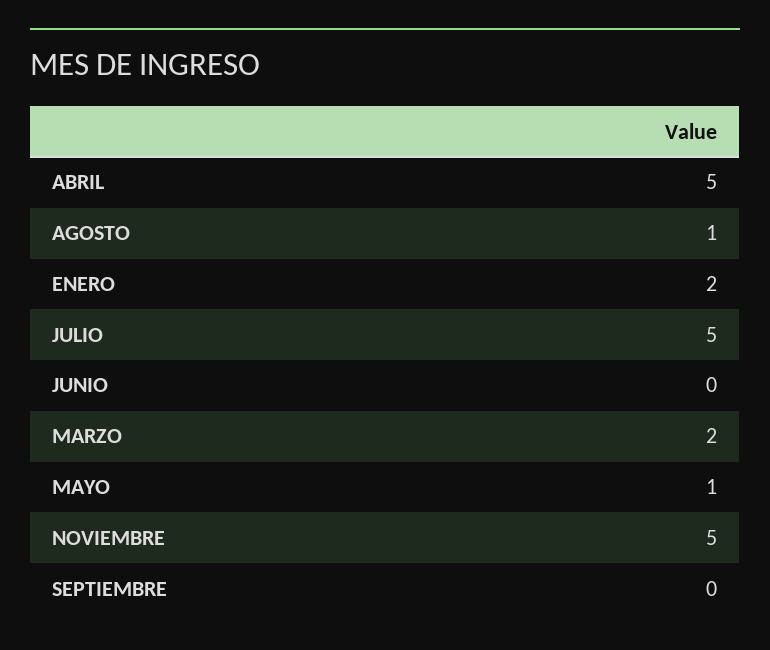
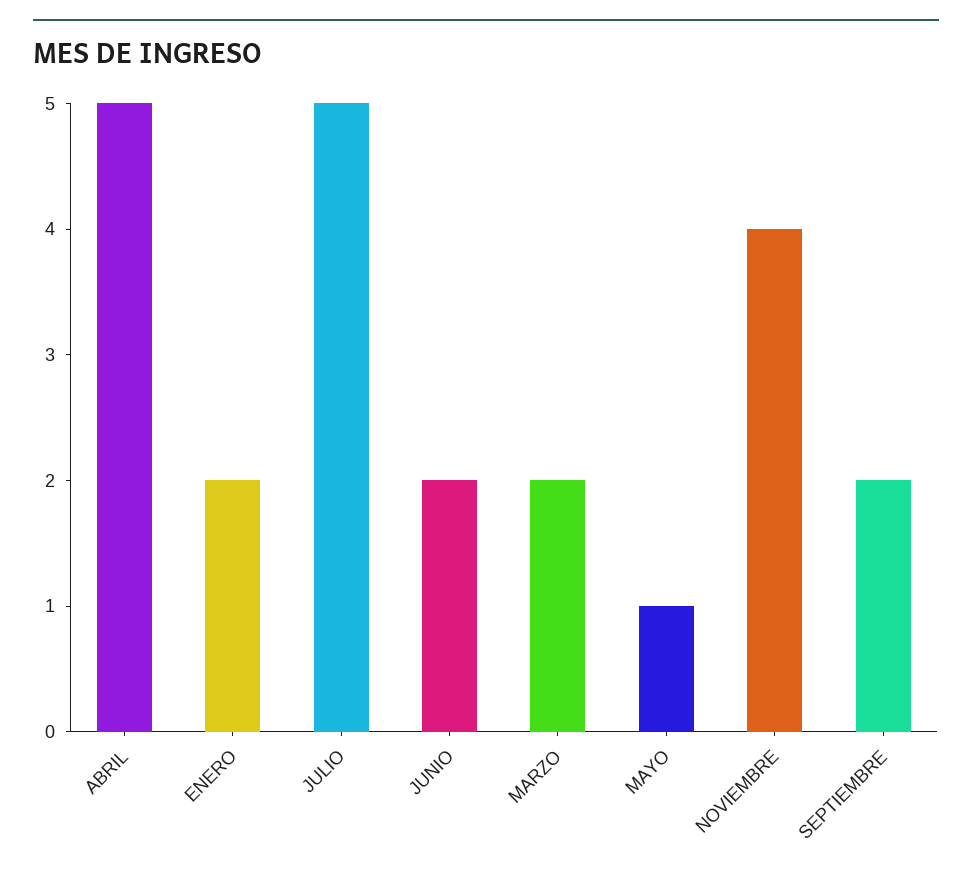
AGOSTO: 1 -> none
JUNIO: 0 -> 2
NOVIEMBRE: 5 -> 4
SEPTIEMBRE: 0 -> 2

